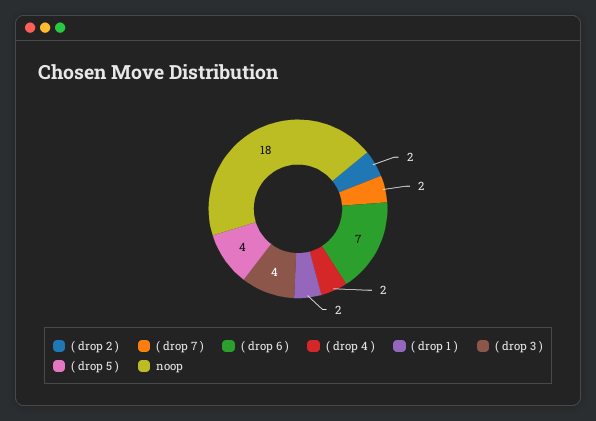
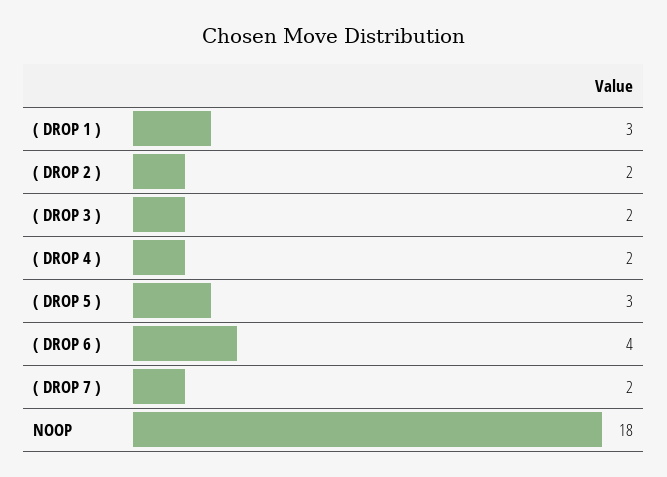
( drop 6 ): 7 -> 4
( drop 1 ): 2 -> 3
( drop 3 ): 4 -> 2
( drop 5 ): 4 -> 3

